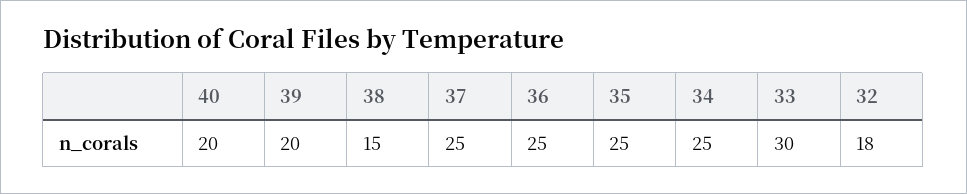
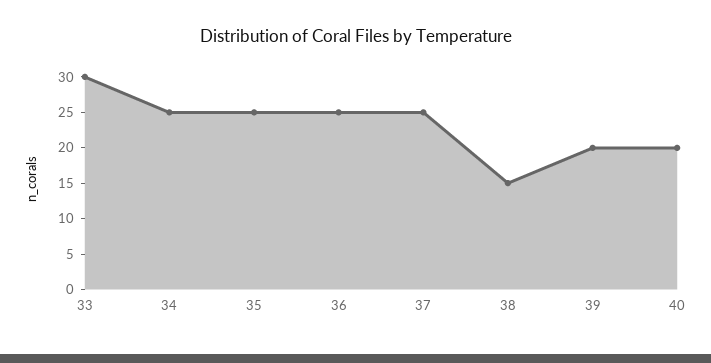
32: 18 -> none

